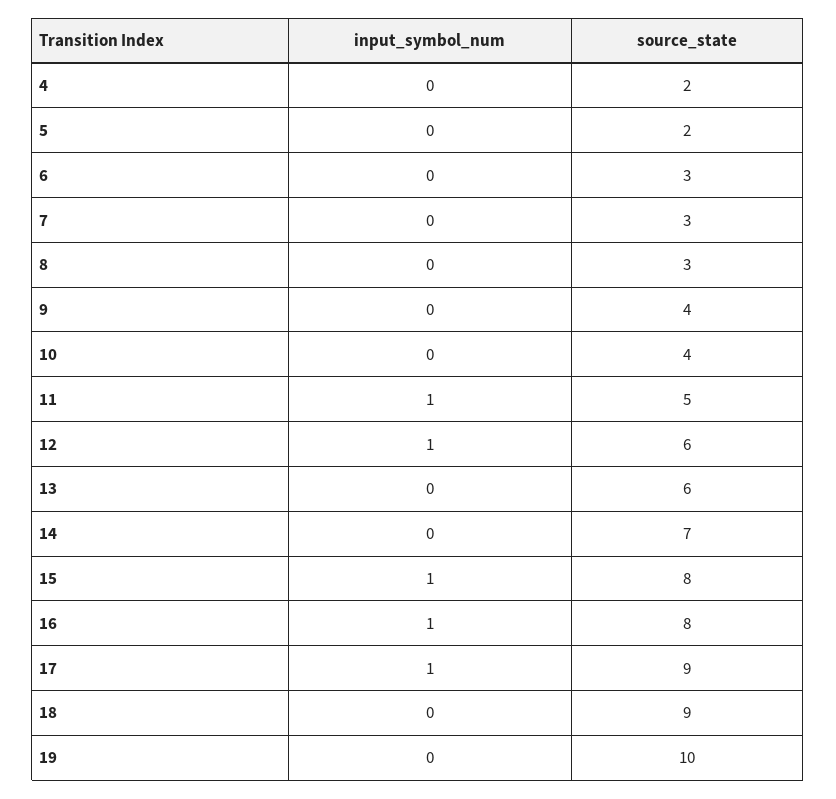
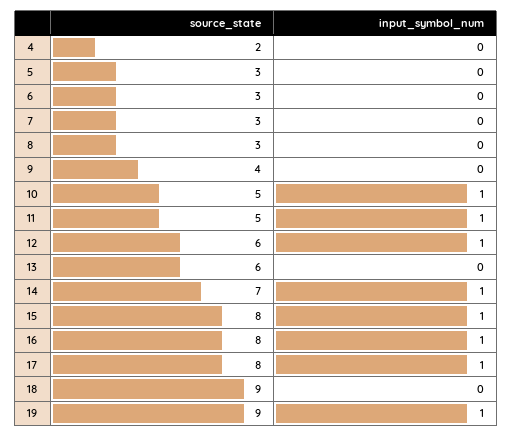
source_state, 5: 2 -> 3
input_symbol_num, 10: 0 -> 1
source_state, 10: 4 -> 5
input_symbol_num, 14: 0 -> 1
source_state, 17: 9 -> 8
input_symbol_num, 19: 0 -> 1
source_state, 19: 10 -> 9

